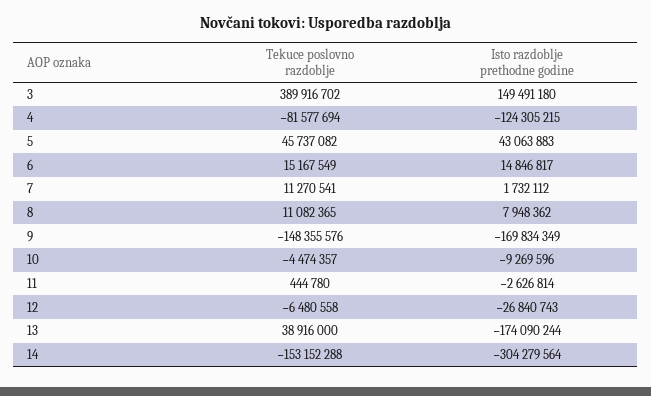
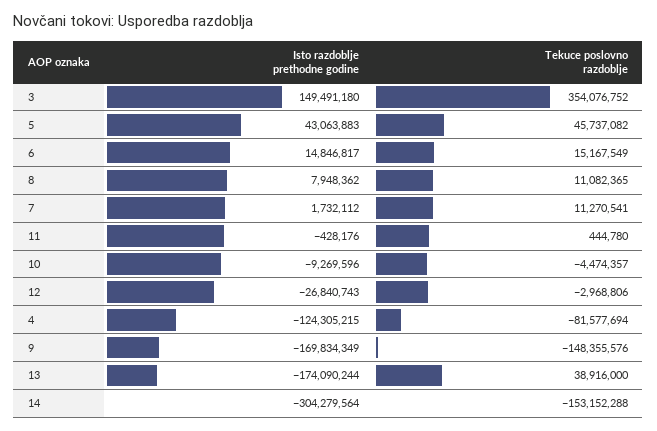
Tekuce poslovno razdoblje, 3: 389916702 -> 354076752
Isto razdoblje prethodne godine, 11: -2626814 -> -428176
Tekuce poslovno razdoblje, 12: -6480558 -> -2968806

